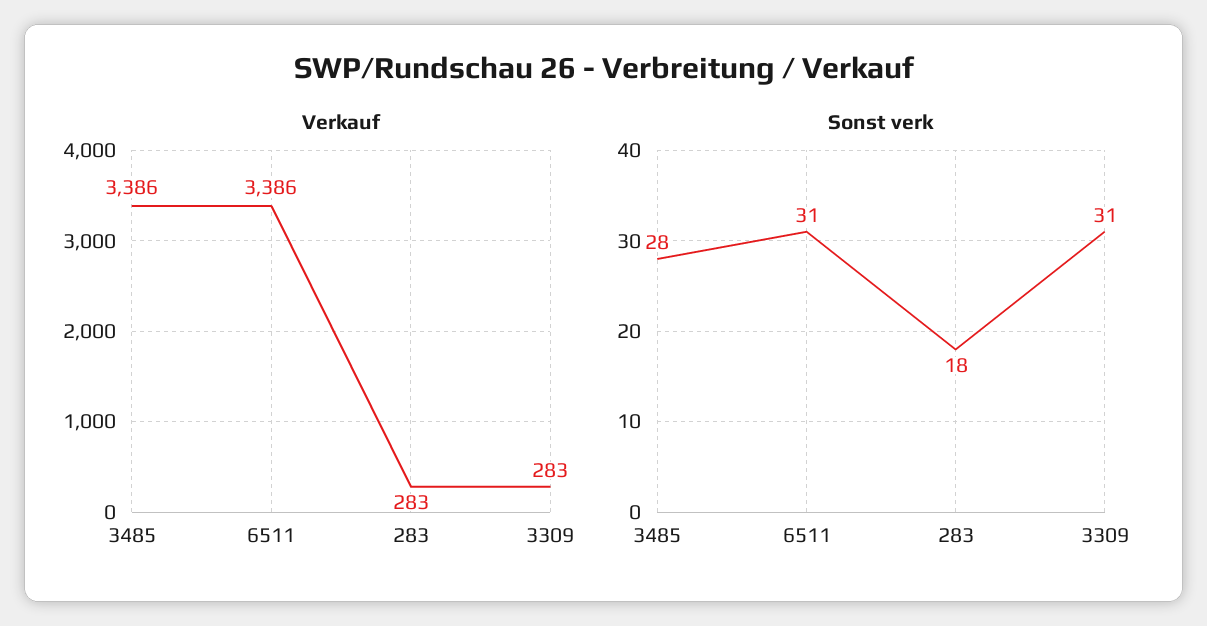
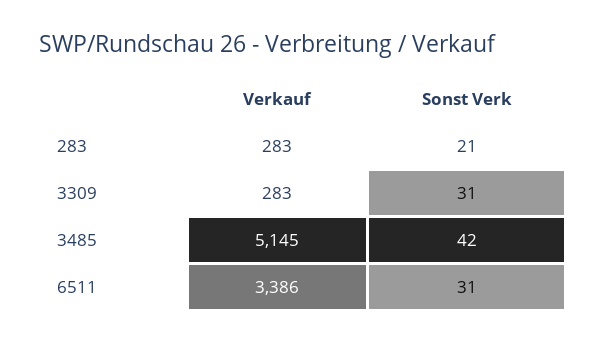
Verkauf, 3485: 3386 -> 5145
Sonst verk, 3485: 28 -> 42
Sonst verk, 283: 18 -> 21

